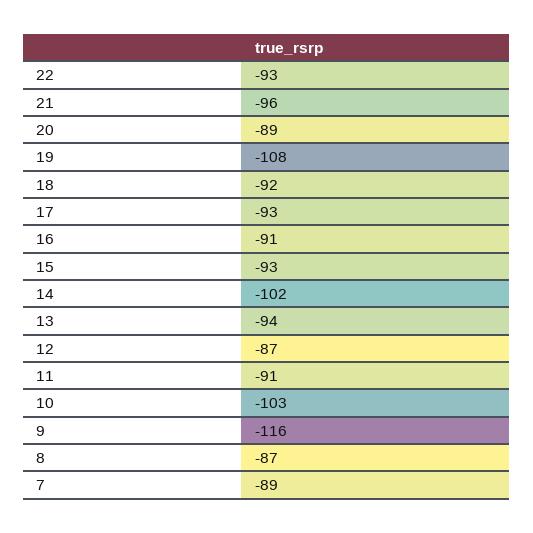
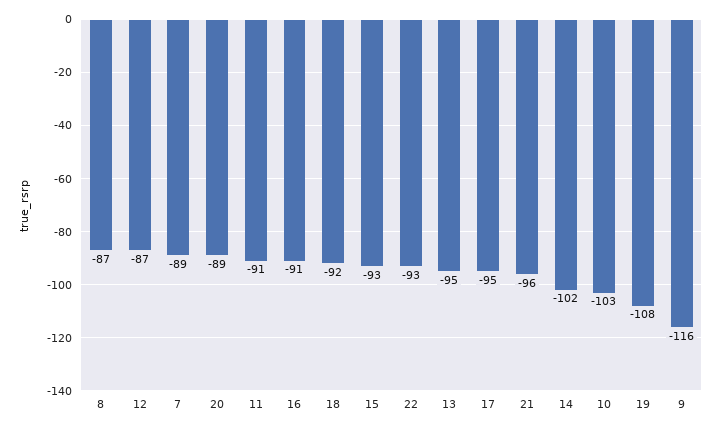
17: -93 -> -95
13: -94 -> -95

